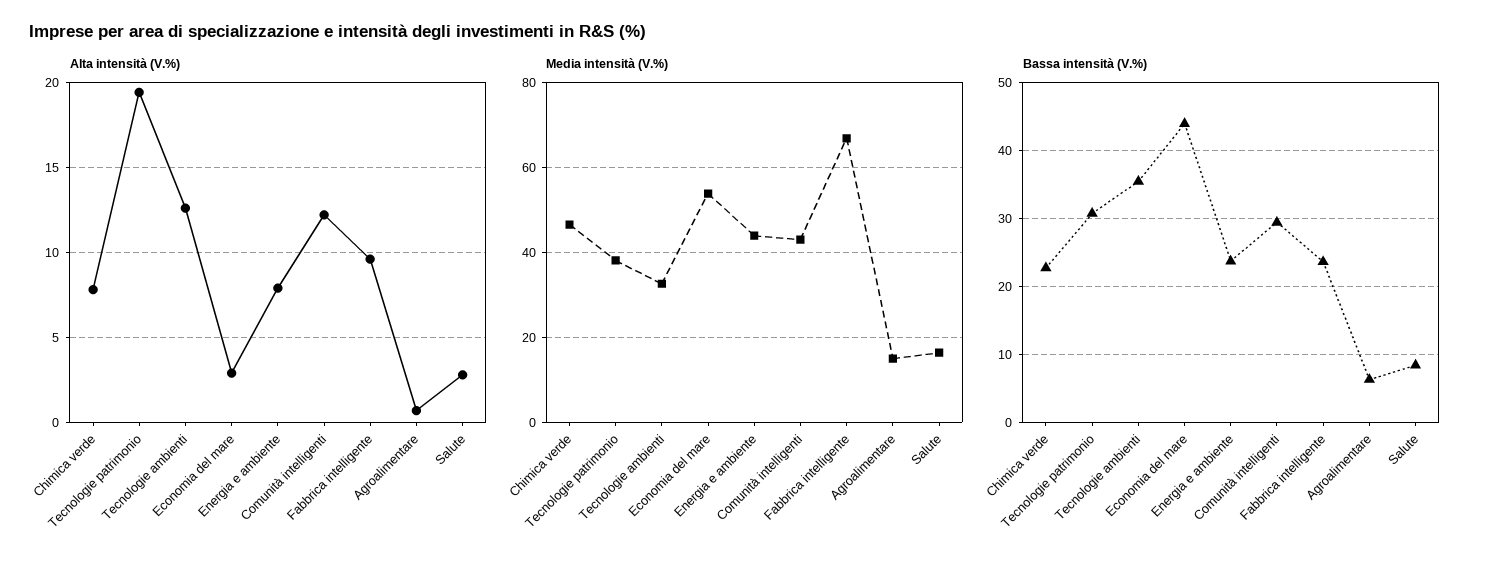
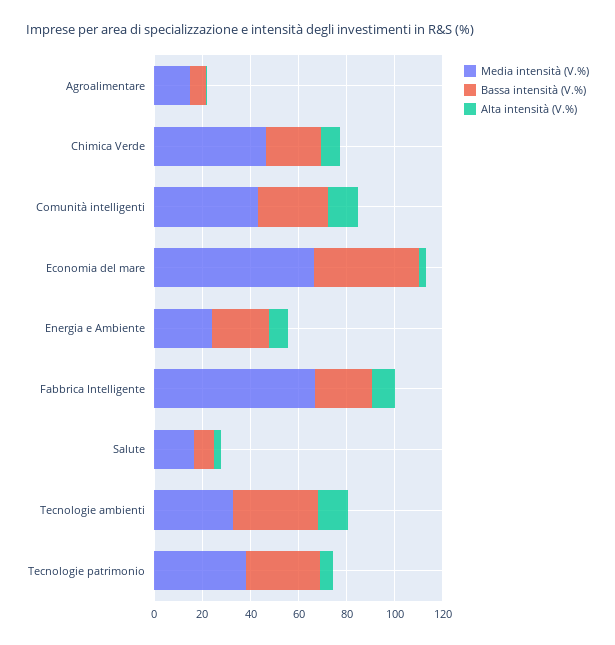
Alta intensità (V.%), Tecnologie patrimonio: 19.5 -> 5
Media intensità (V.%), Economia del mare: 54 -> 65
Media intensità (V.%), Energia e ambiente: 44 -> 25

